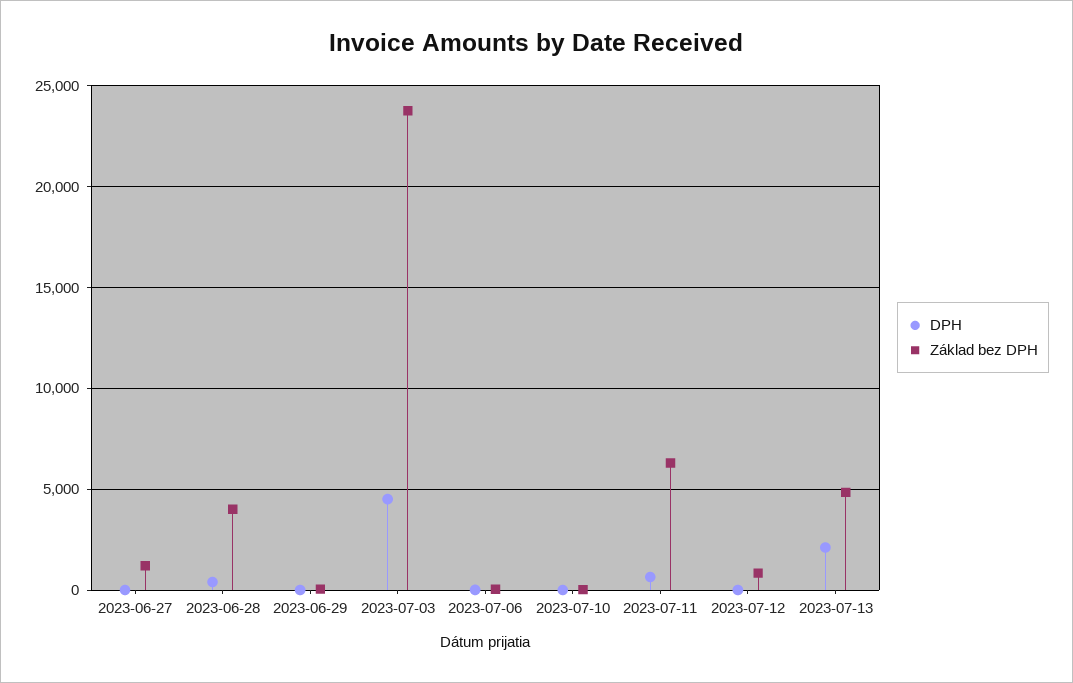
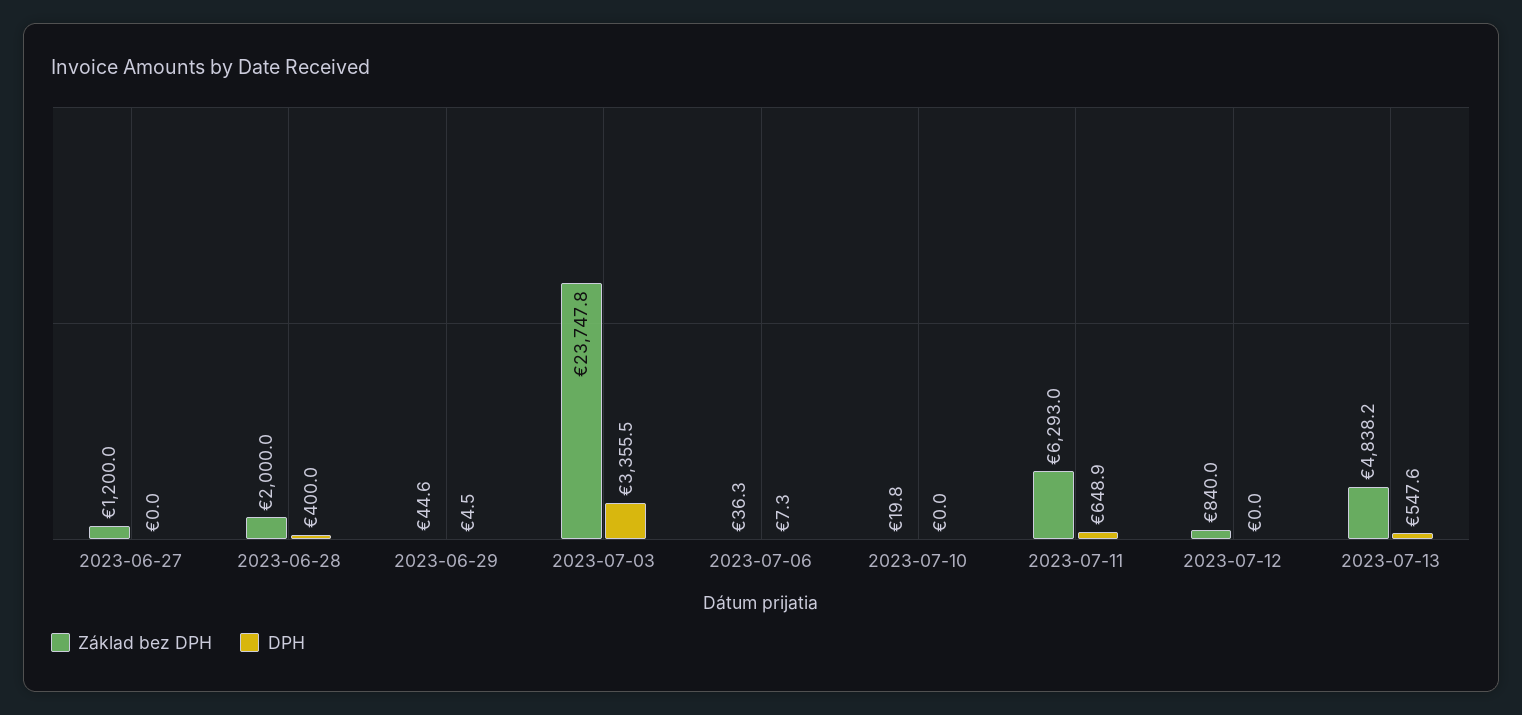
Základ bez DPH, 2023-06-28: 4000 -> 2000
DPH, 2023-07-03: 4500 -> 3355.5
DPH, 2023-07-13: 2000 -> 547.6

